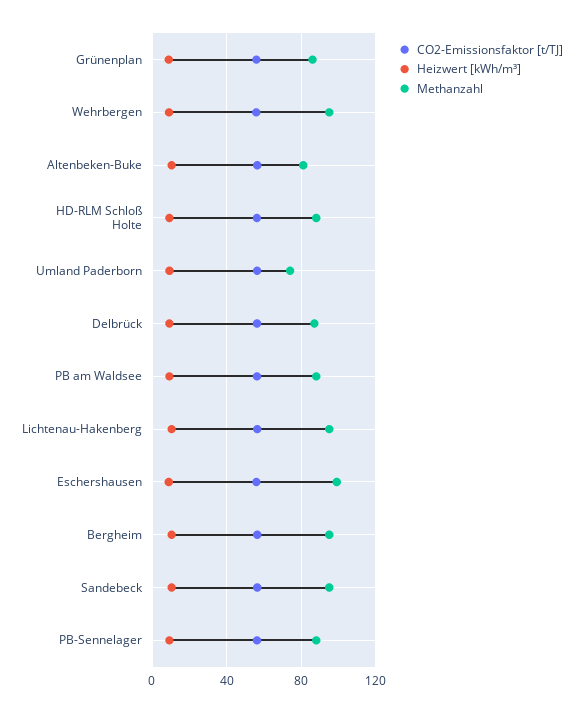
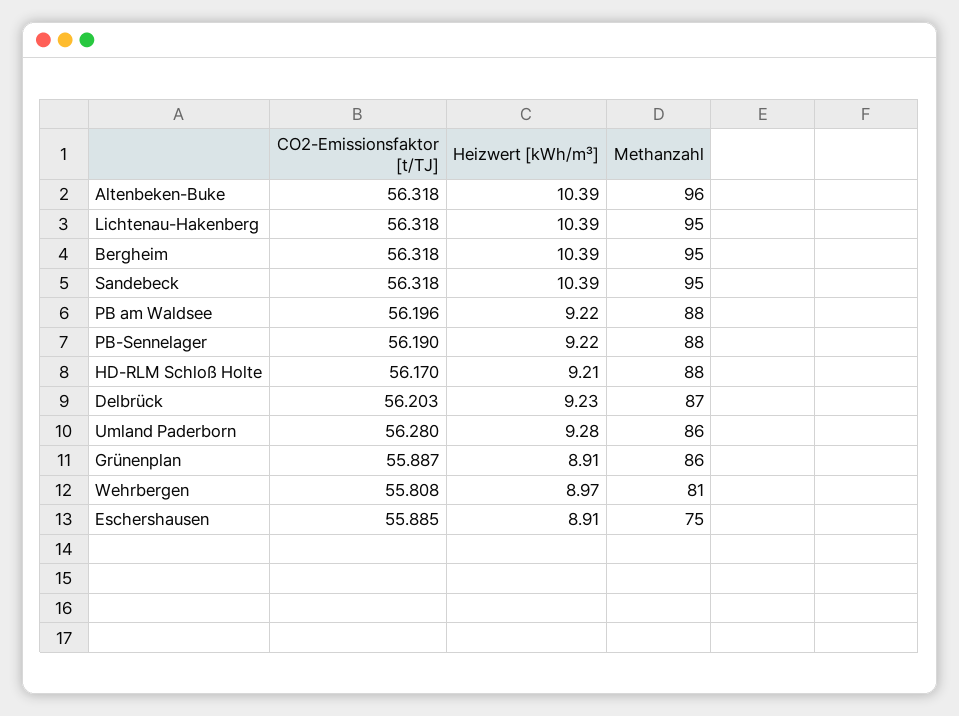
Methanzahl, Wehrbergen: 95 -> 81
Methanzahl, Altenbeken-Buke: 80 -> 96
Methanzahl, Umland Paderborn: 75 -> 86
Methanzahl, Eschershausen: 100 -> 75

